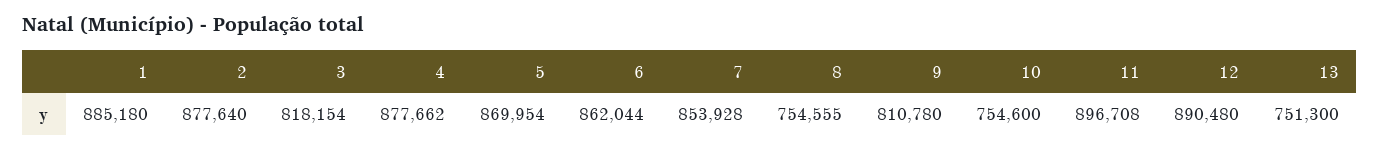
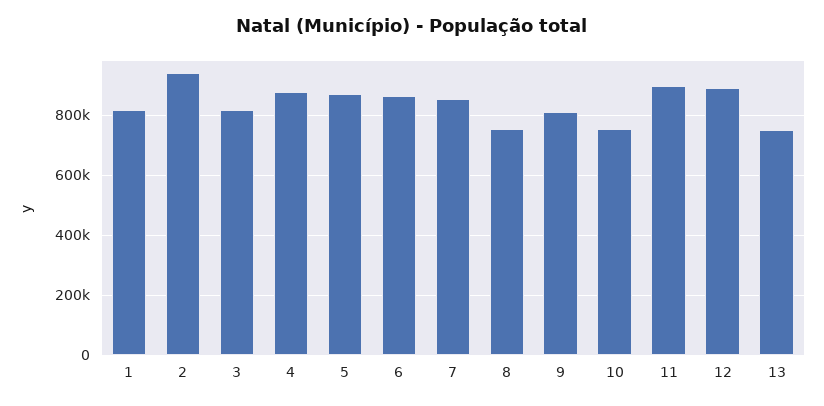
1: 885180 -> 825000
2: 877640 -> 950000

